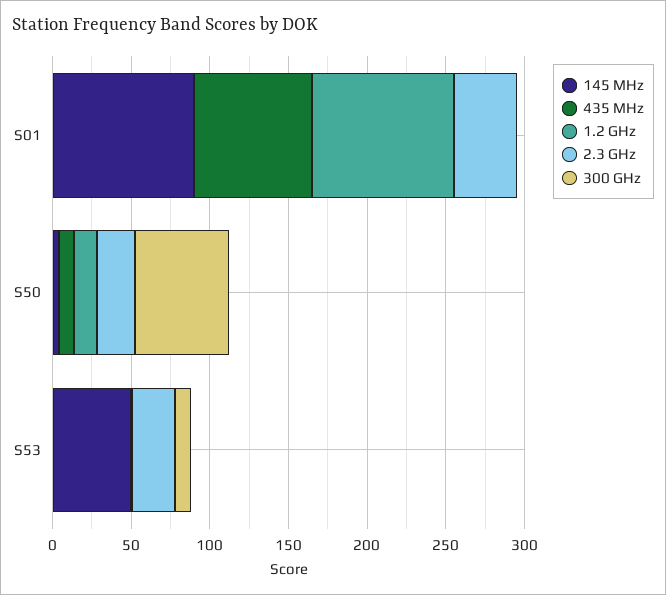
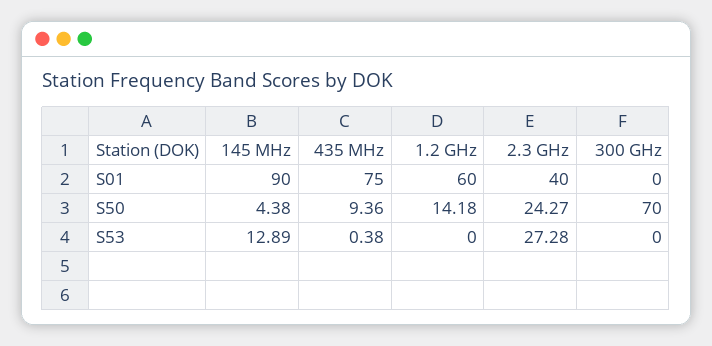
1.2 GHz, S01: 90 -> 60
300 GHz, S50: 60 -> 70
145 MHz, S53: 50 -> 12.89
300 GHz, S53: 10 -> 0

